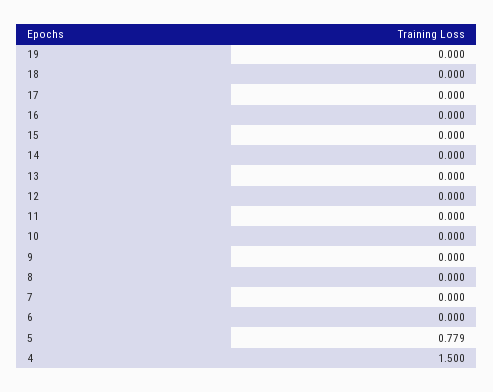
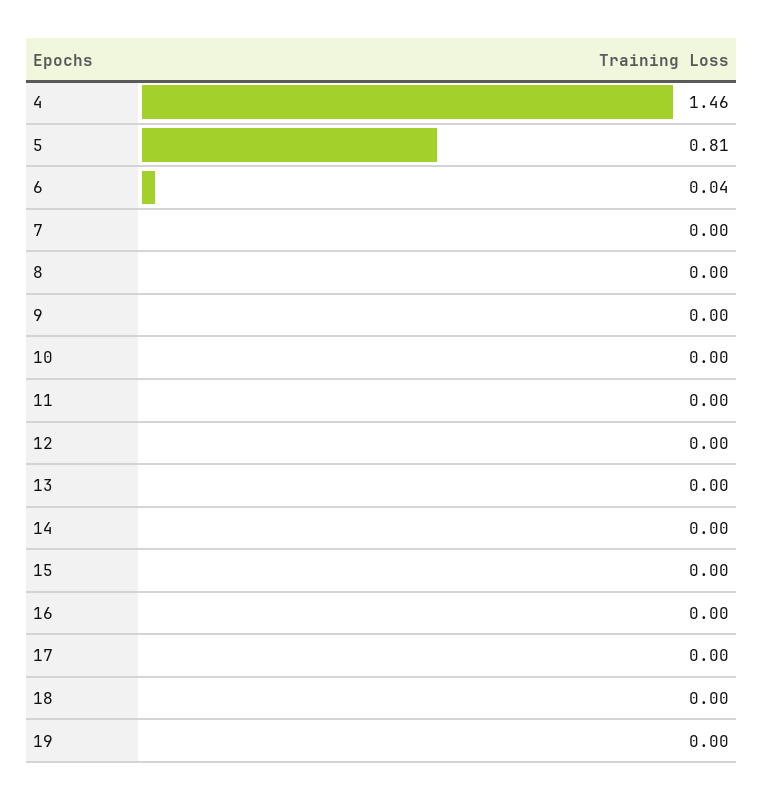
6: 0 -> 0.04
5: 0.779 -> 0.81
4: 1.5 -> 1.46

